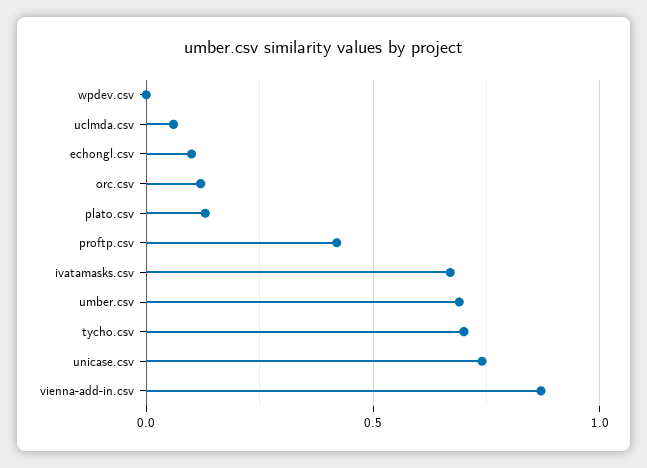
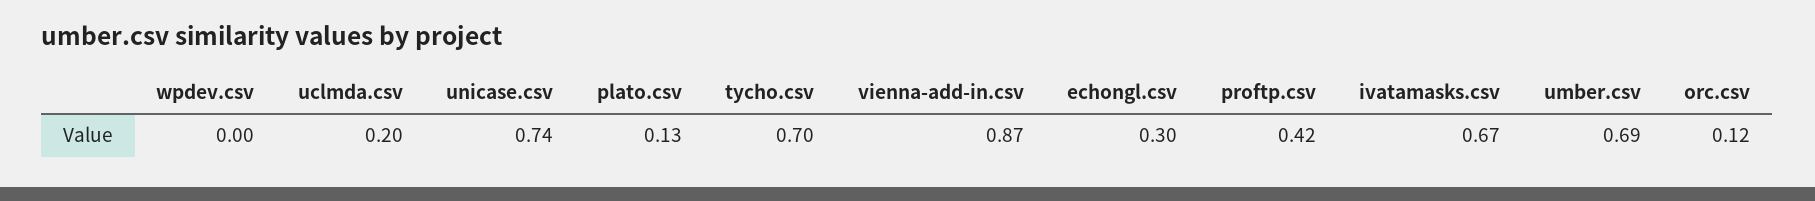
uclmda.csv: 0.05 -> 0.2
echongl.csv: 0.1 -> 0.3

